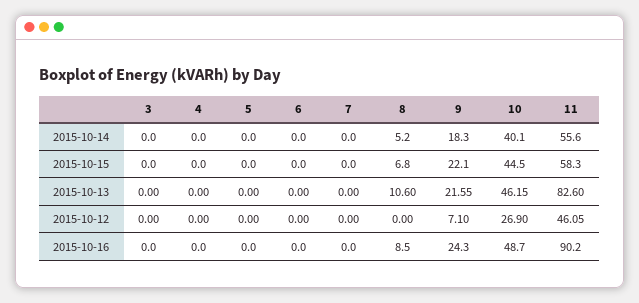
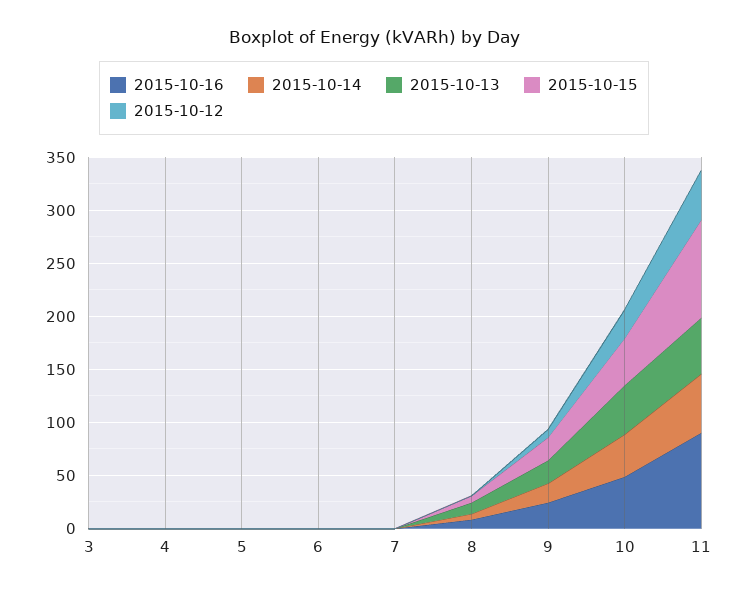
2015-10-15, 11: 58.3 -> 90
2015-10-13, 11: 82.6 -> 50

